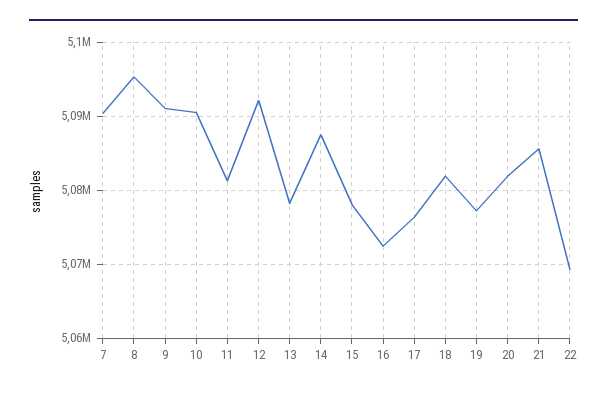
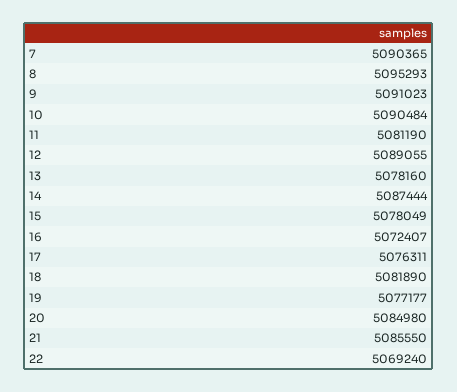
12: 5092000 -> 5089055
20: 5082000 -> 5084980

